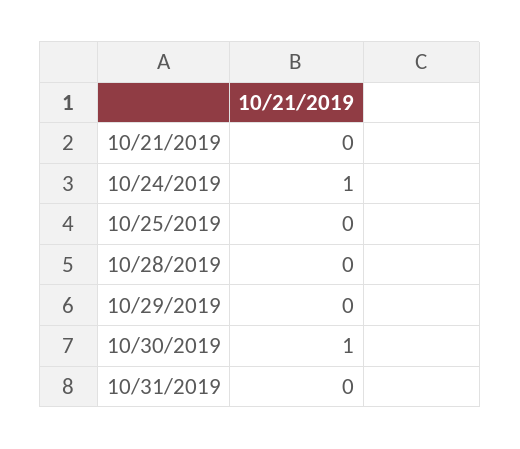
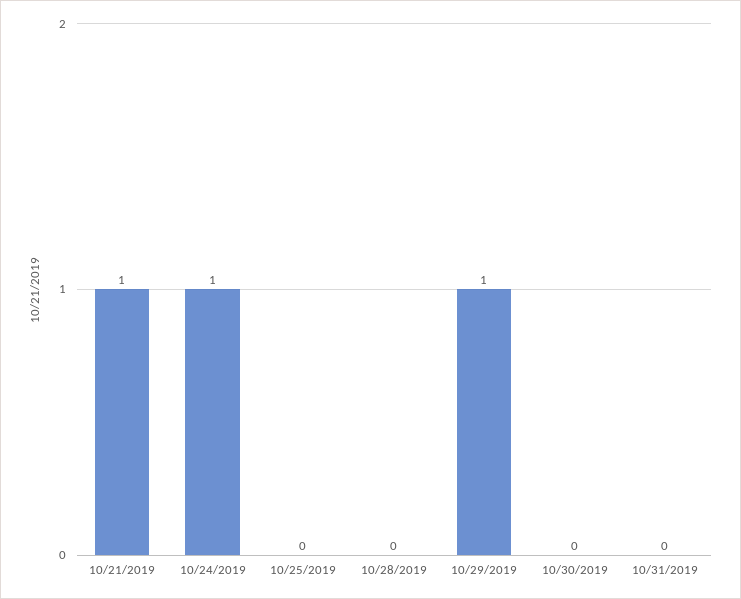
10/21/2019: 0 -> 1
10/29/2019: 0 -> 1
10/30/2019: 1 -> 0

